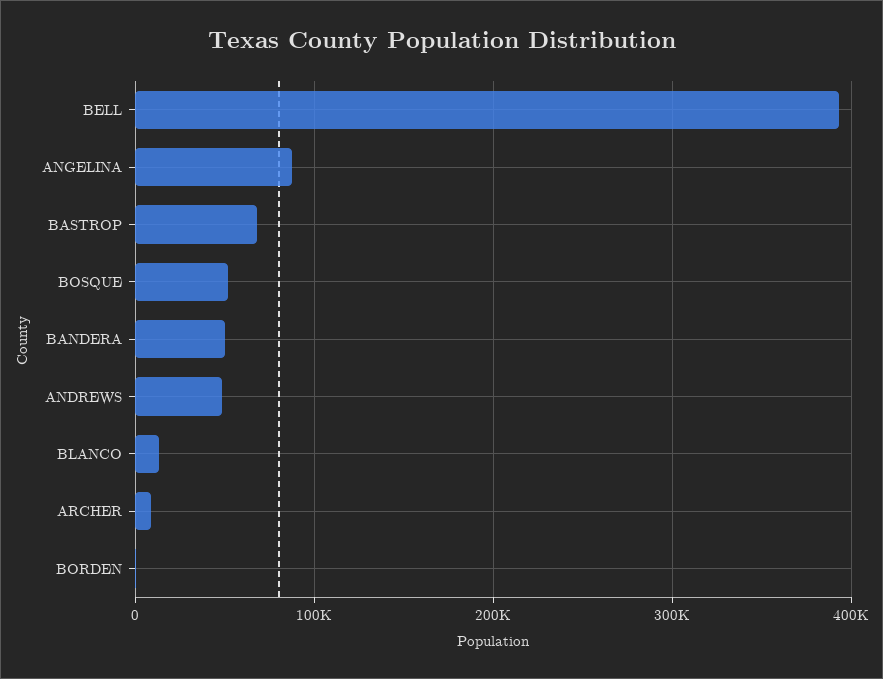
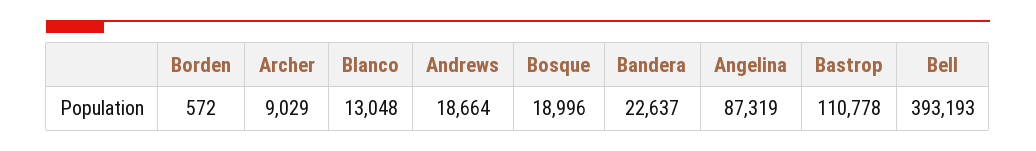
BASTROP: 70000 -> 110778
BOSQUE: 50000 -> 18996
BANDERA: 50000 -> 22637
ANDREWS: 50000 -> 18664

